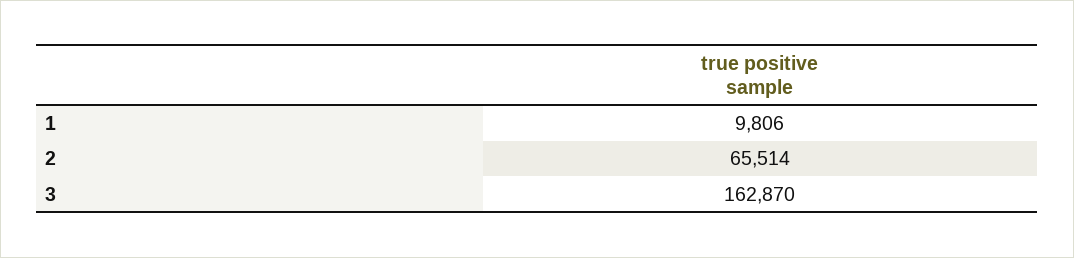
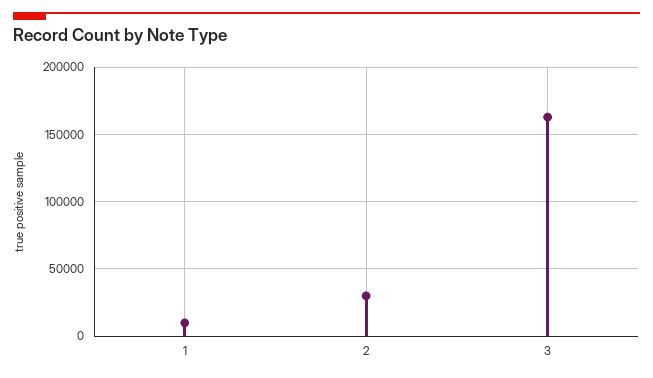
2: 65514 -> 30000

